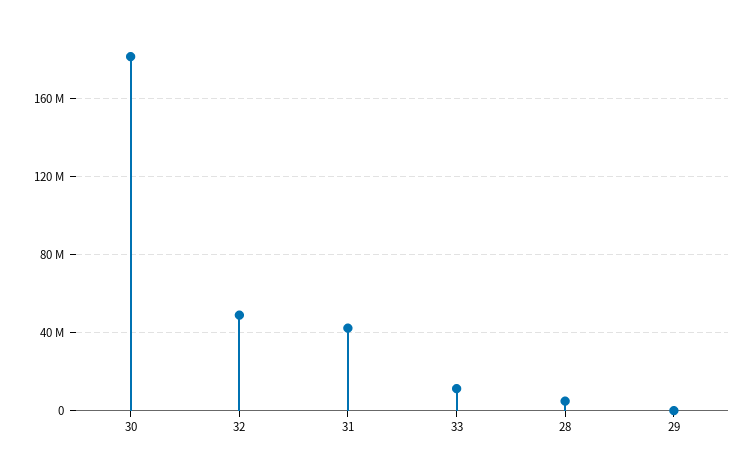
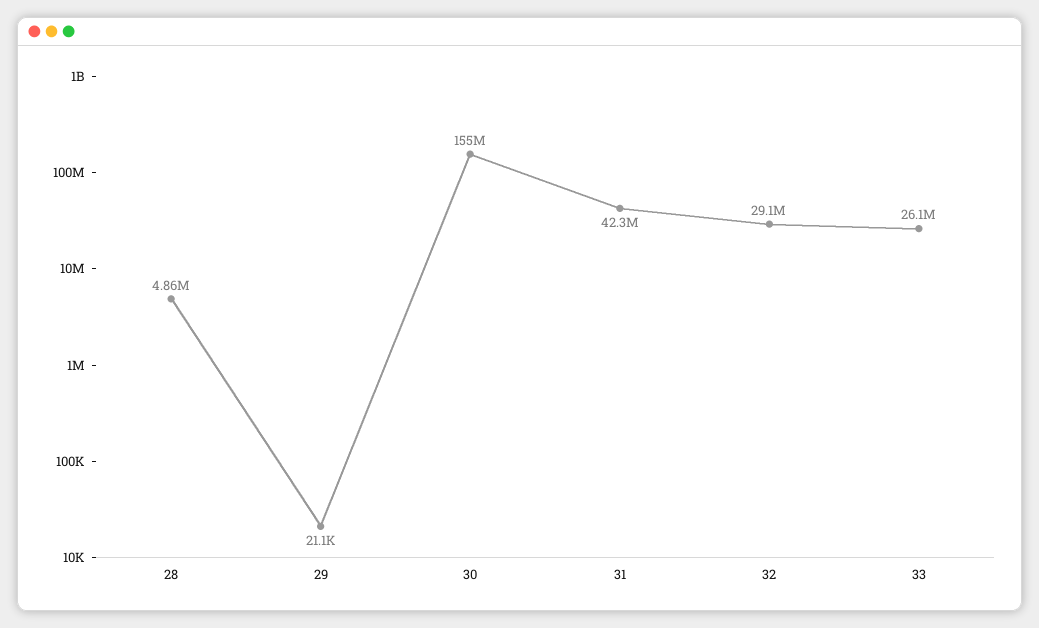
30: 180000000 -> 155000000
32: 50000000 -> 29100000
33: 10000000 -> 26100000

